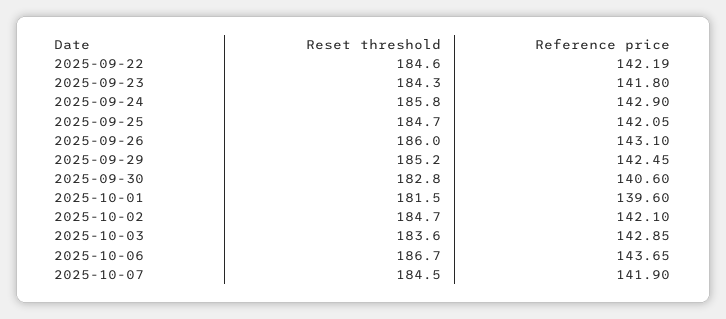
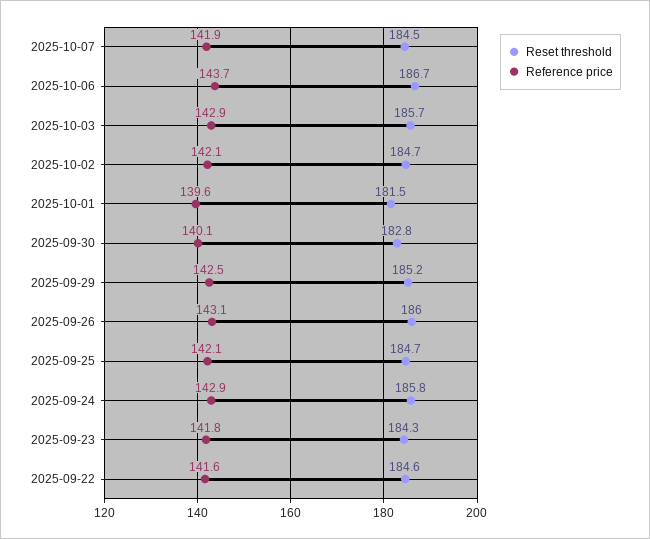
Reference price, 2025-09-22: 142.19 -> 141.6
Reference price, 2025-09-30: 140.6 -> 140.1
Reset threshold, 2025-10-03: 183.6 -> 185.7

